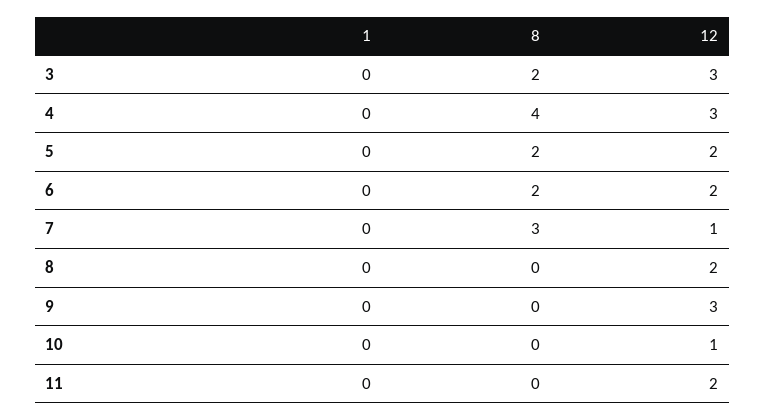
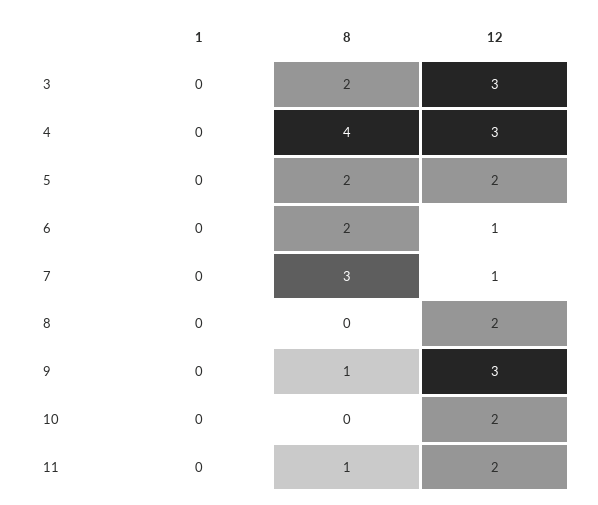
12, 6: 2 -> 1
8, 9: 0 -> 1
12, 10: 1 -> 2
8, 11: 0 -> 1

